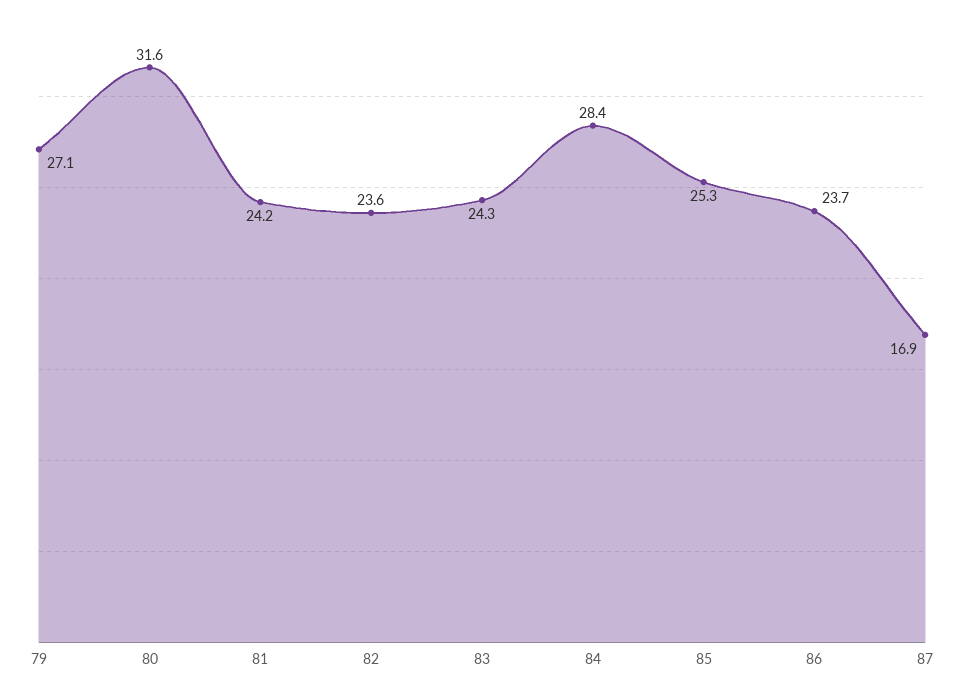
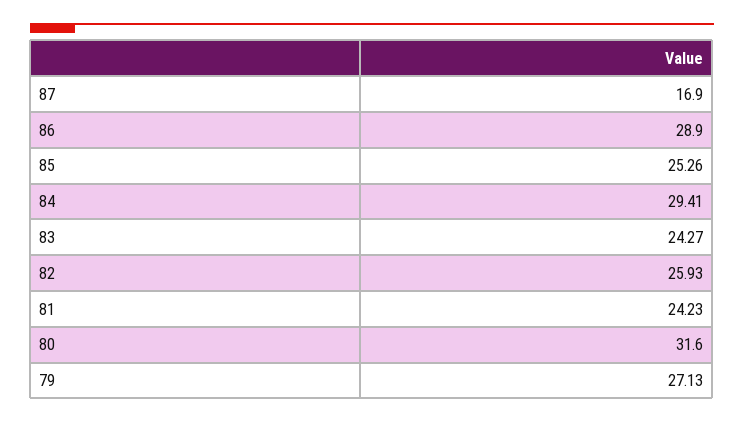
82: 23.6 -> 25.93
84: 28.4 -> 29.41
86: 23.7 -> 28.9

